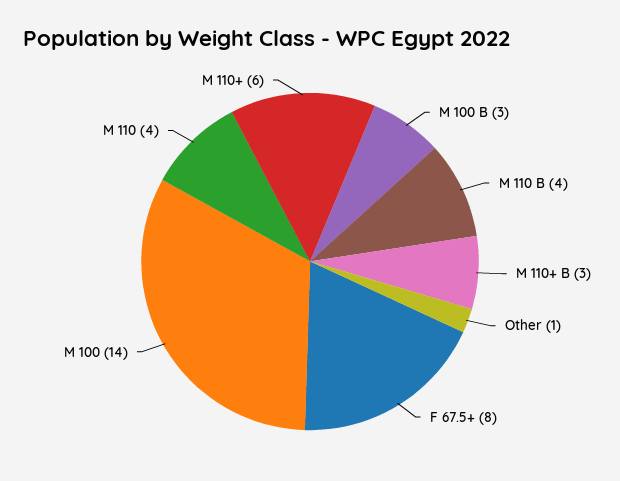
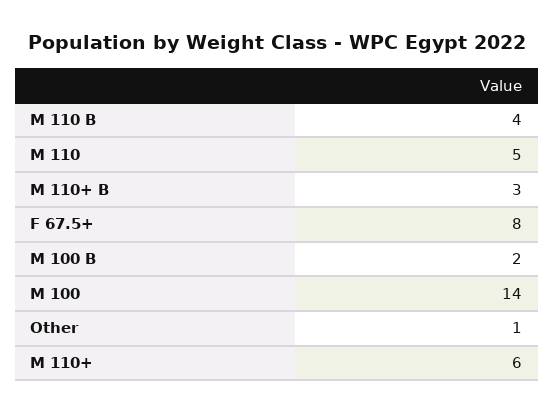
M 100 B: 3 -> 2
M 110: 4 -> 5

